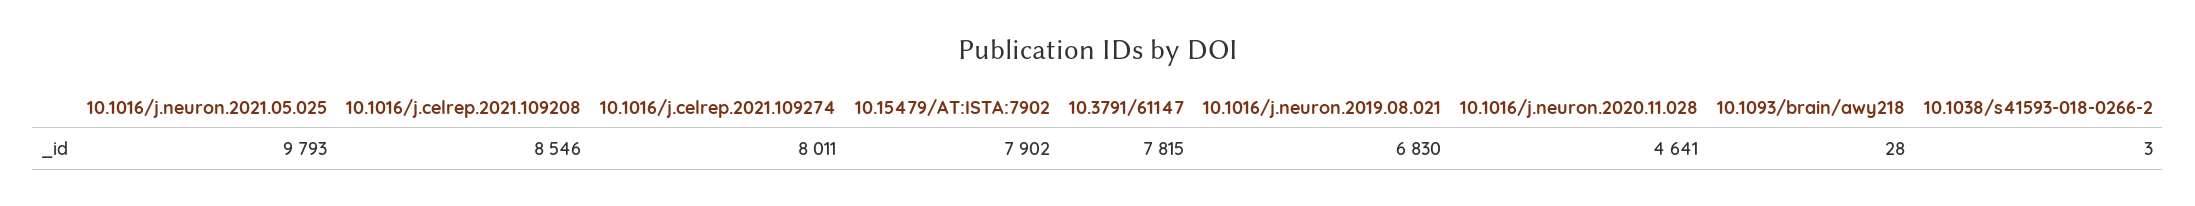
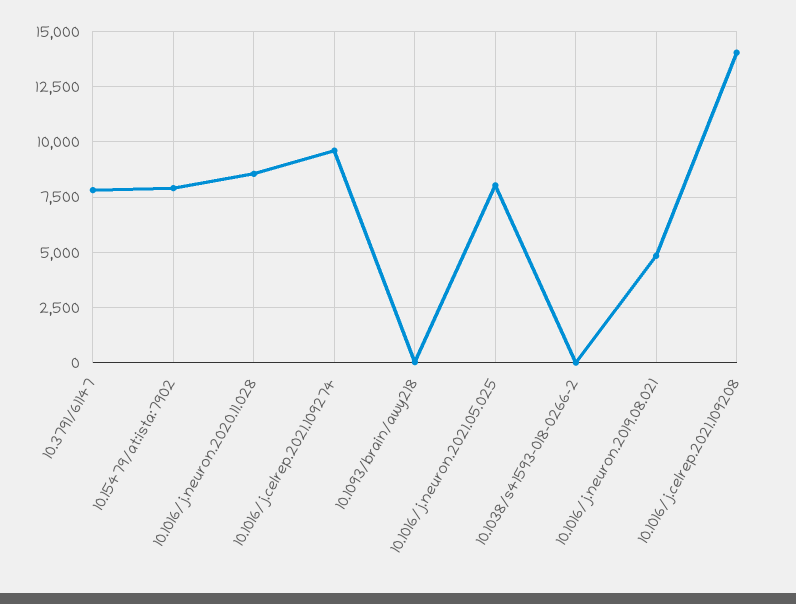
10.1016/j.neuron.2021.05.025: 9793 -> 8000
10.1016/j.celrep.2021.109208: 8546 -> 14000
10.1016/j.celrep.2021.109274: 8011 -> 9500
10.1016/j.neuron.2019.08.021: 6830 -> 5000
10.1016/j.neuron.2020.11.028: 4641 -> 8500

